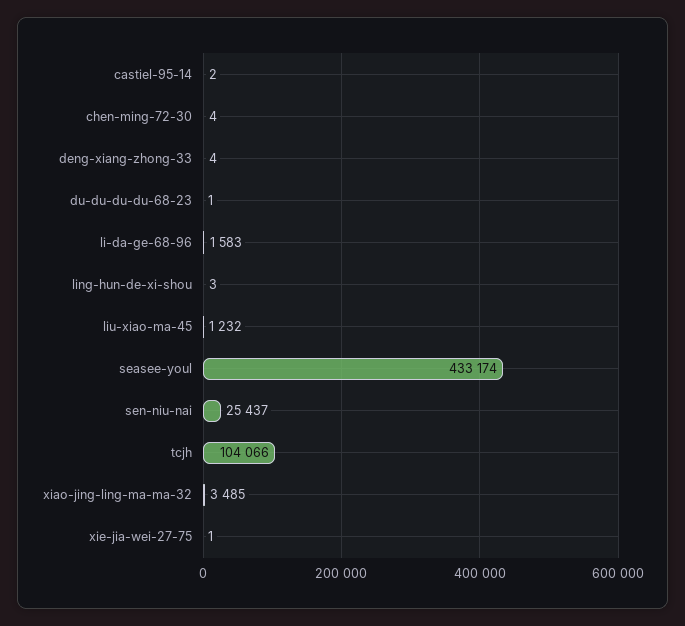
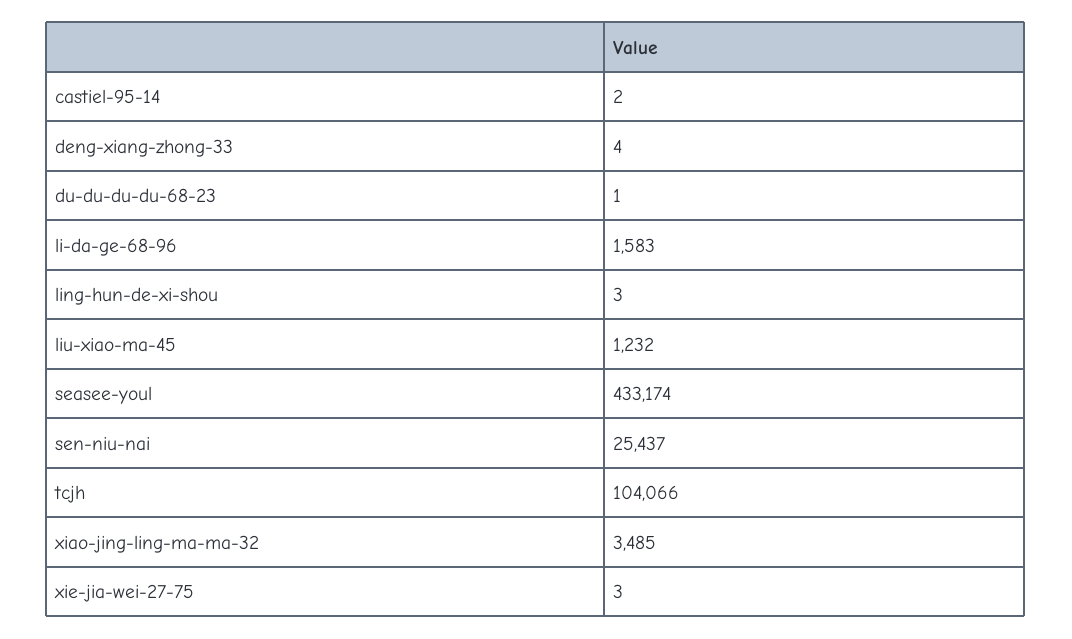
chen-ming-72-30: 4 -> none
xie-jia-wei-27-75: 1 -> 3

